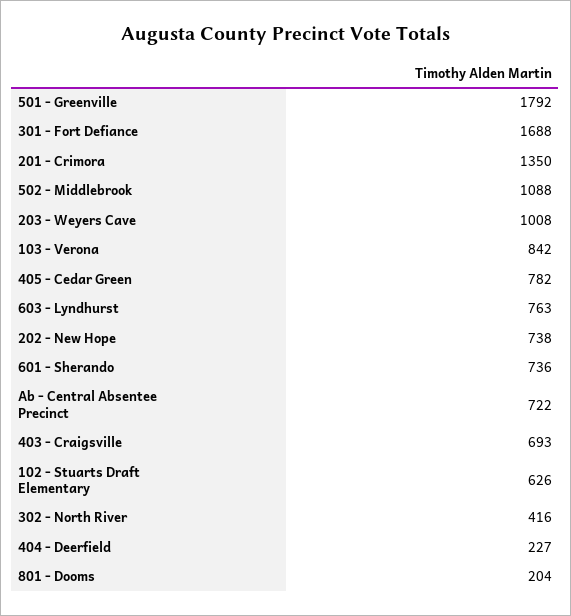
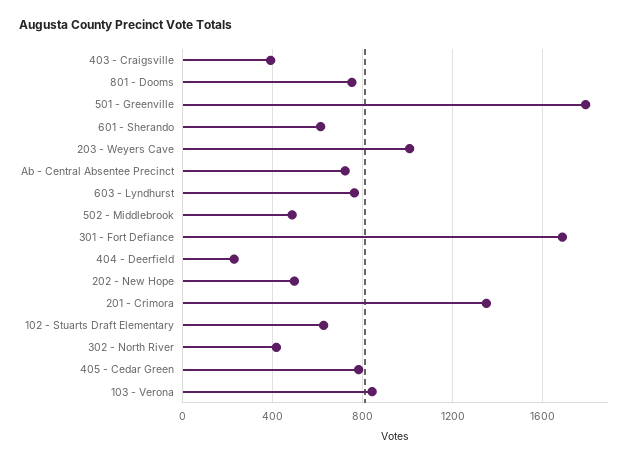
502 - Middlebrook: 1088 -> 500
202 - New Hope: 738 -> 500
601 - Sherando: 736 -> 600
403 - Craigsville: 693 -> 400
801 - Dooms: 204 -> 750

